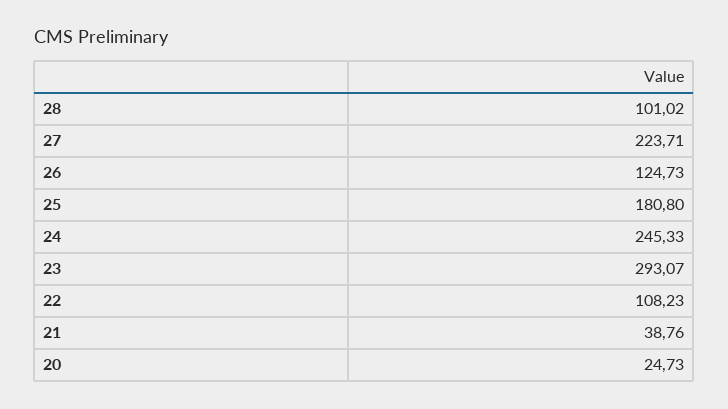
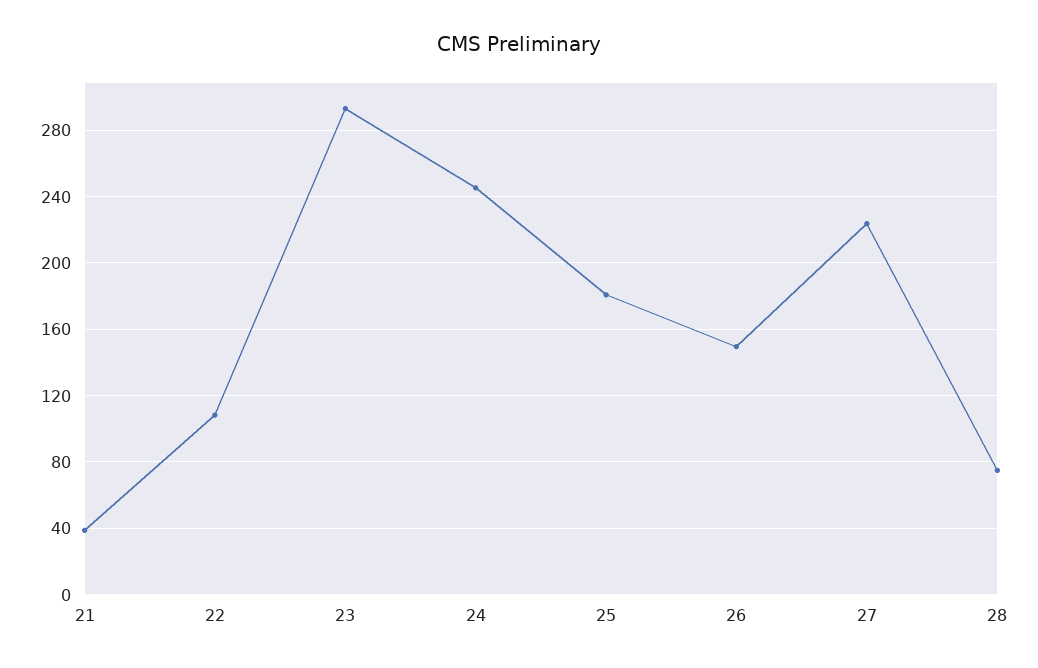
28: 101.02 -> 75
26: 124.73 -> 150
20: 24.73 -> none

